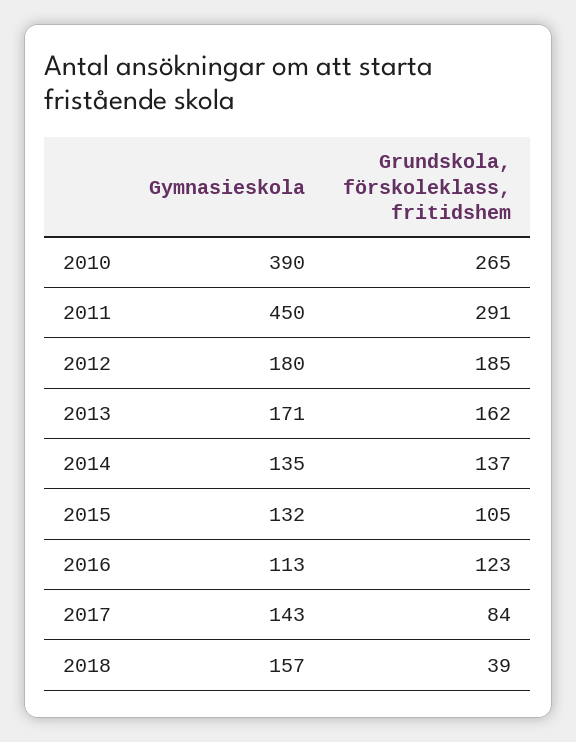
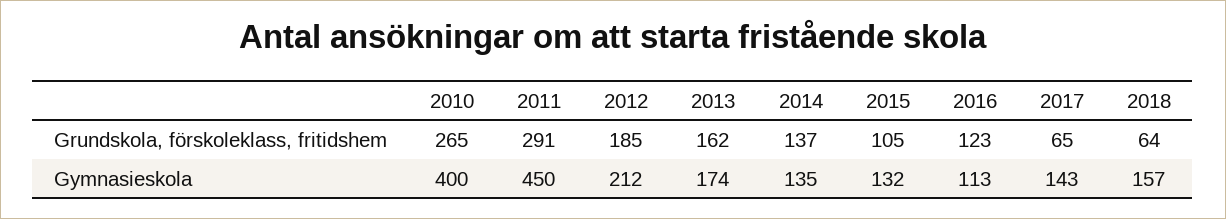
Gymnasieskola, 2010: 390 -> 400
Gymnasieskola, 2012: 180 -> 212
Gymnasieskola, 2013: 171 -> 174
Grundskola, förskoleklass, fritidshem, 2017: 84 -> 65
Grundskola, förskoleklass, fritidshem, 2018: 39 -> 64

